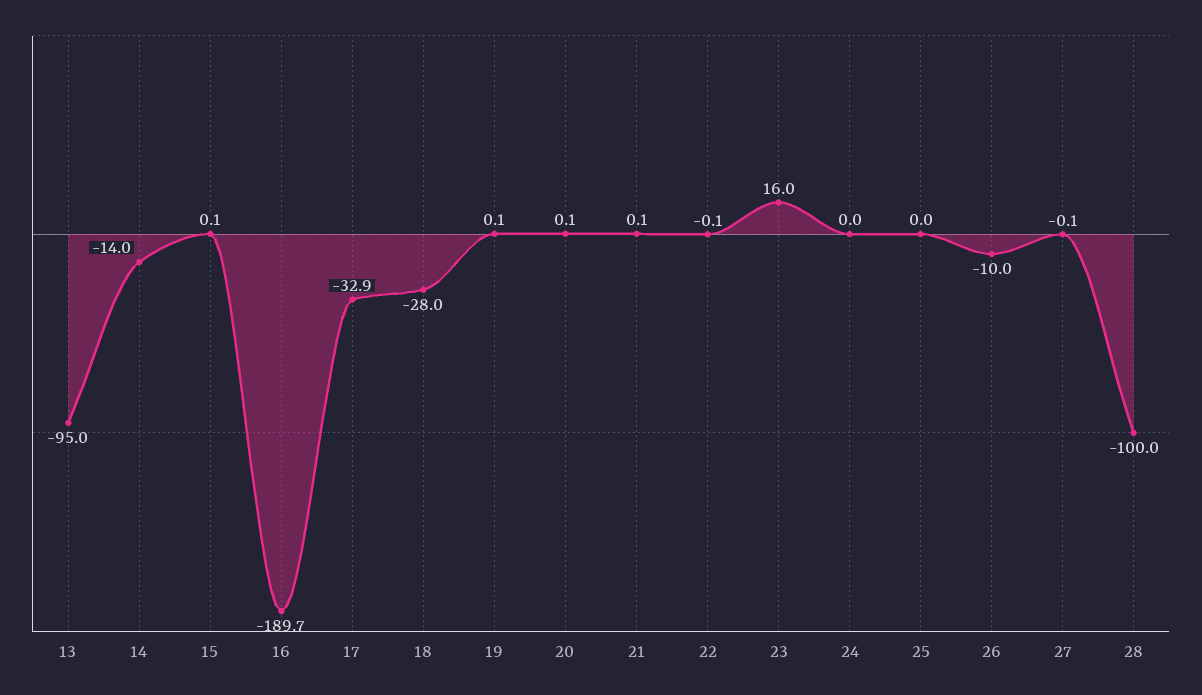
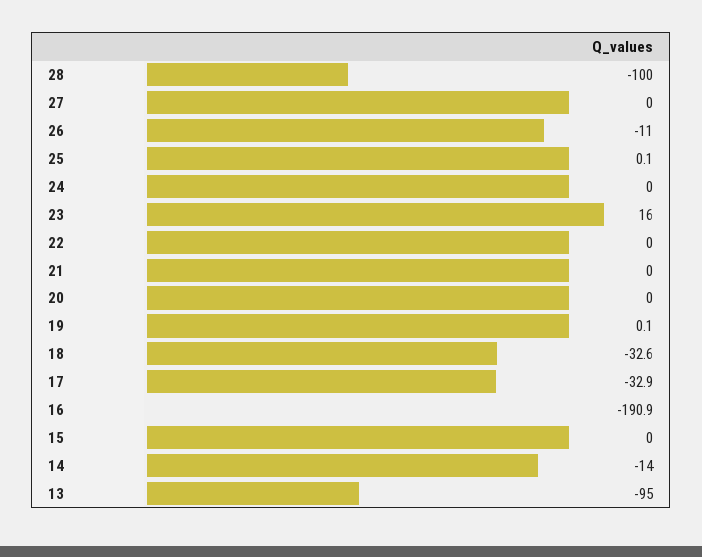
15: 0.1 -> 0
16: -189.7 -> -190.9
18: -28 -> -32.6
20: 0.1 -> 0
21: 0.1 -> 0
22: -0.1 -> 0
25: 0 -> 0.1
26: -10 -> -11
27: -0.1 -> 0

